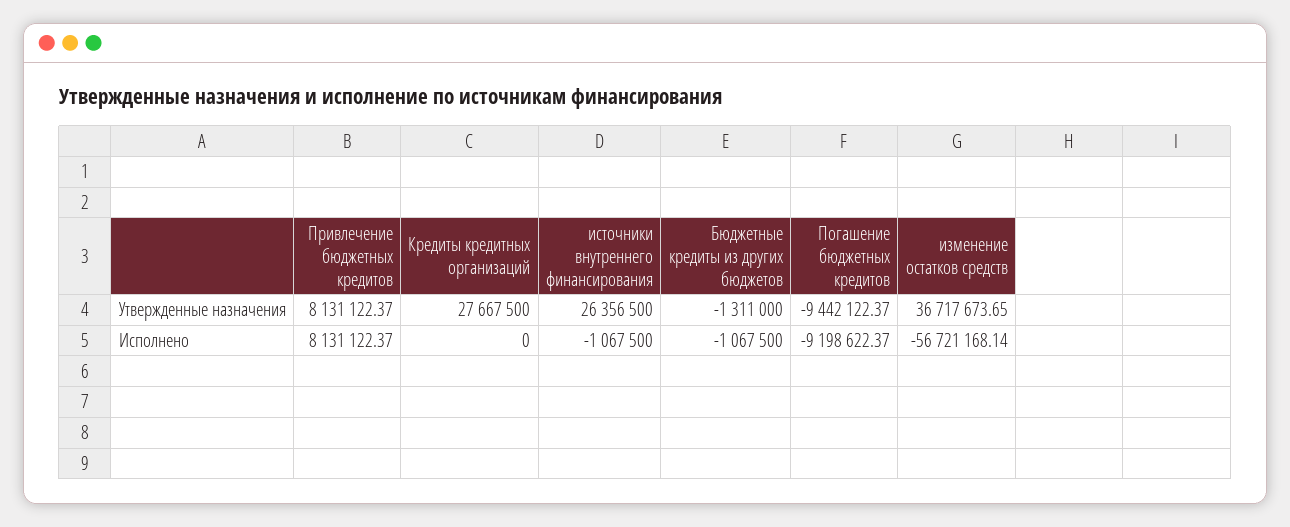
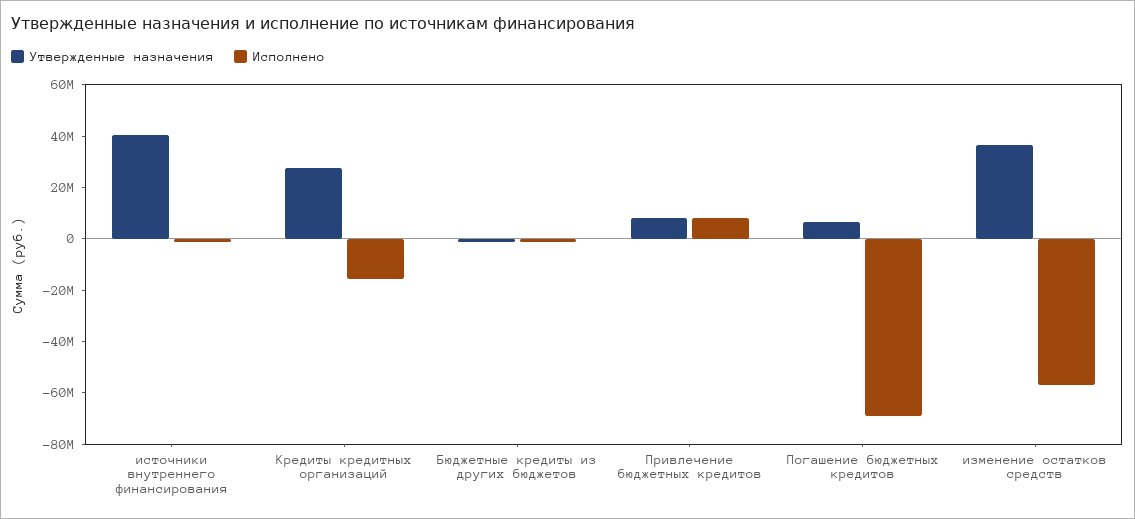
Утвержденные назначения, источники внутреннего финансирования: 26356500 -> 40000000
Утвержденные назначения, Погашение бюджетных кредитов: -9442122.37 -> 5000000
Исполнено, Кредиты кредитных организаций: 0 -> -15000000
Исполнено, Погашение бюджетных кредитов: -9198622.37 -> -70000000

